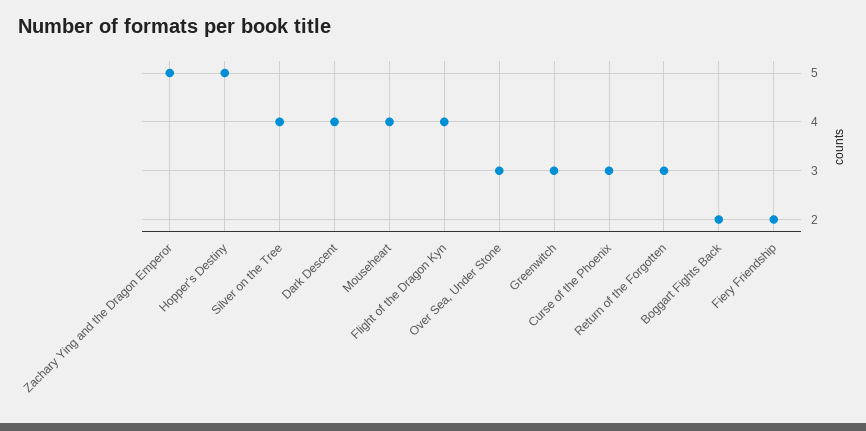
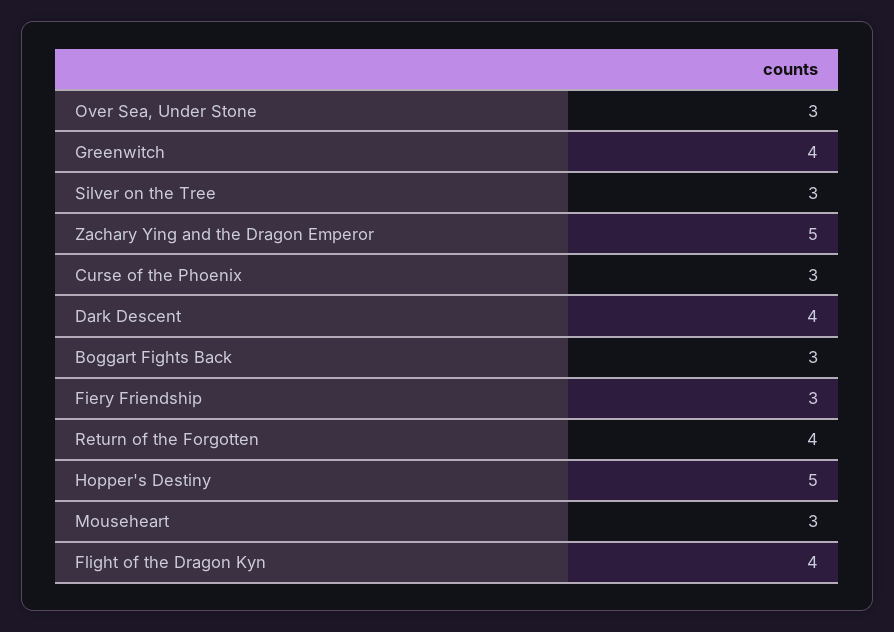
Silver on the Tree: 4 -> 3
Mouseheart: 4 -> 3
Greenwitch: 3 -> 4
Return of the Forgotten: 3 -> 4
Boggart Fights Back: 2 -> 3
Fiery Friendship: 2 -> 3

